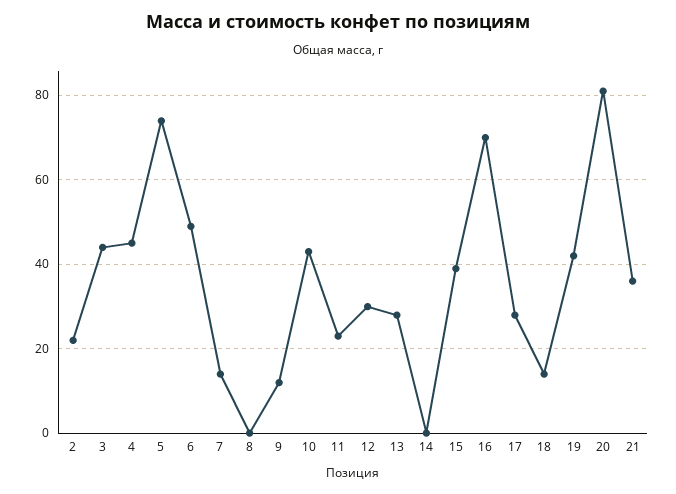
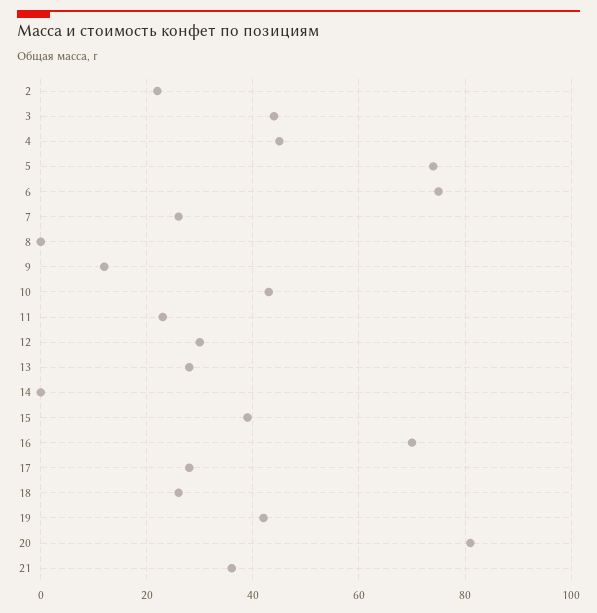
6: 50 -> 75
7: 15 -> 25
18: 15 -> 25

